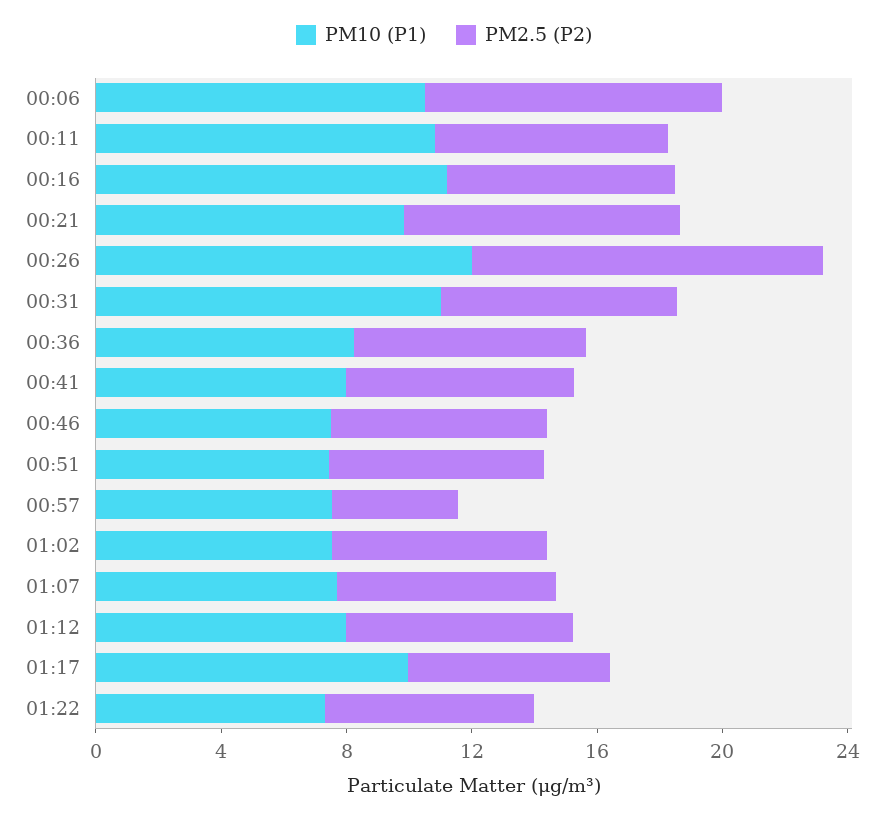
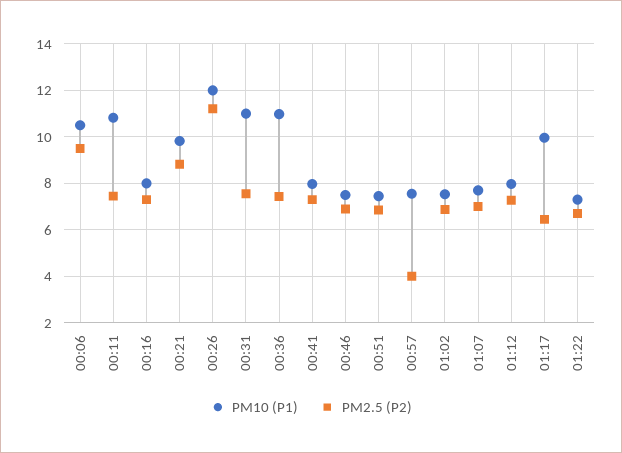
PM10 (P1), 00:16: 11 -> 8
PM10 (P1), 00:36: 8 -> 11

